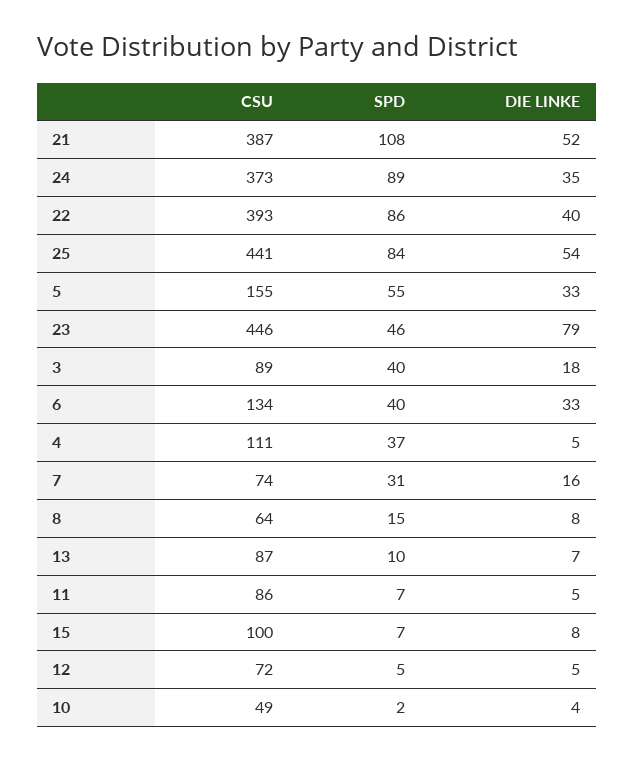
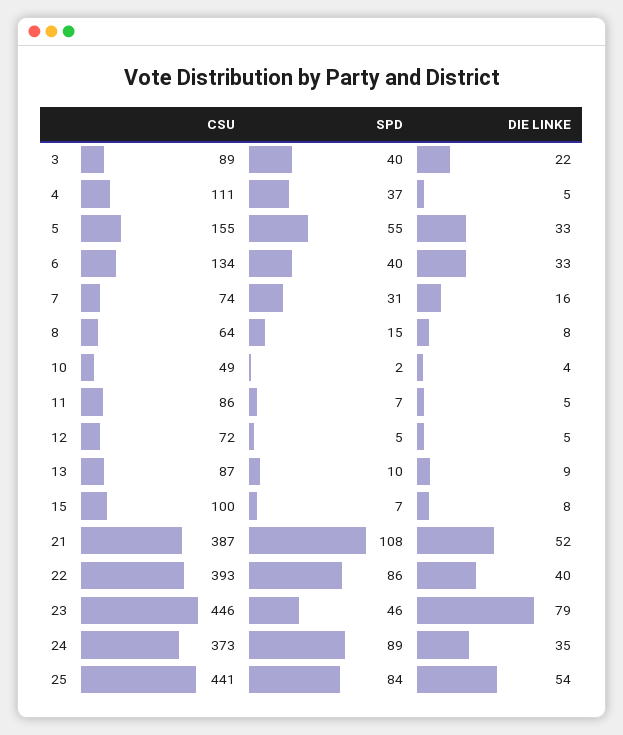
DIE LINKE, 3: 18 -> 22
DIE LINKE, 13: 7 -> 9

